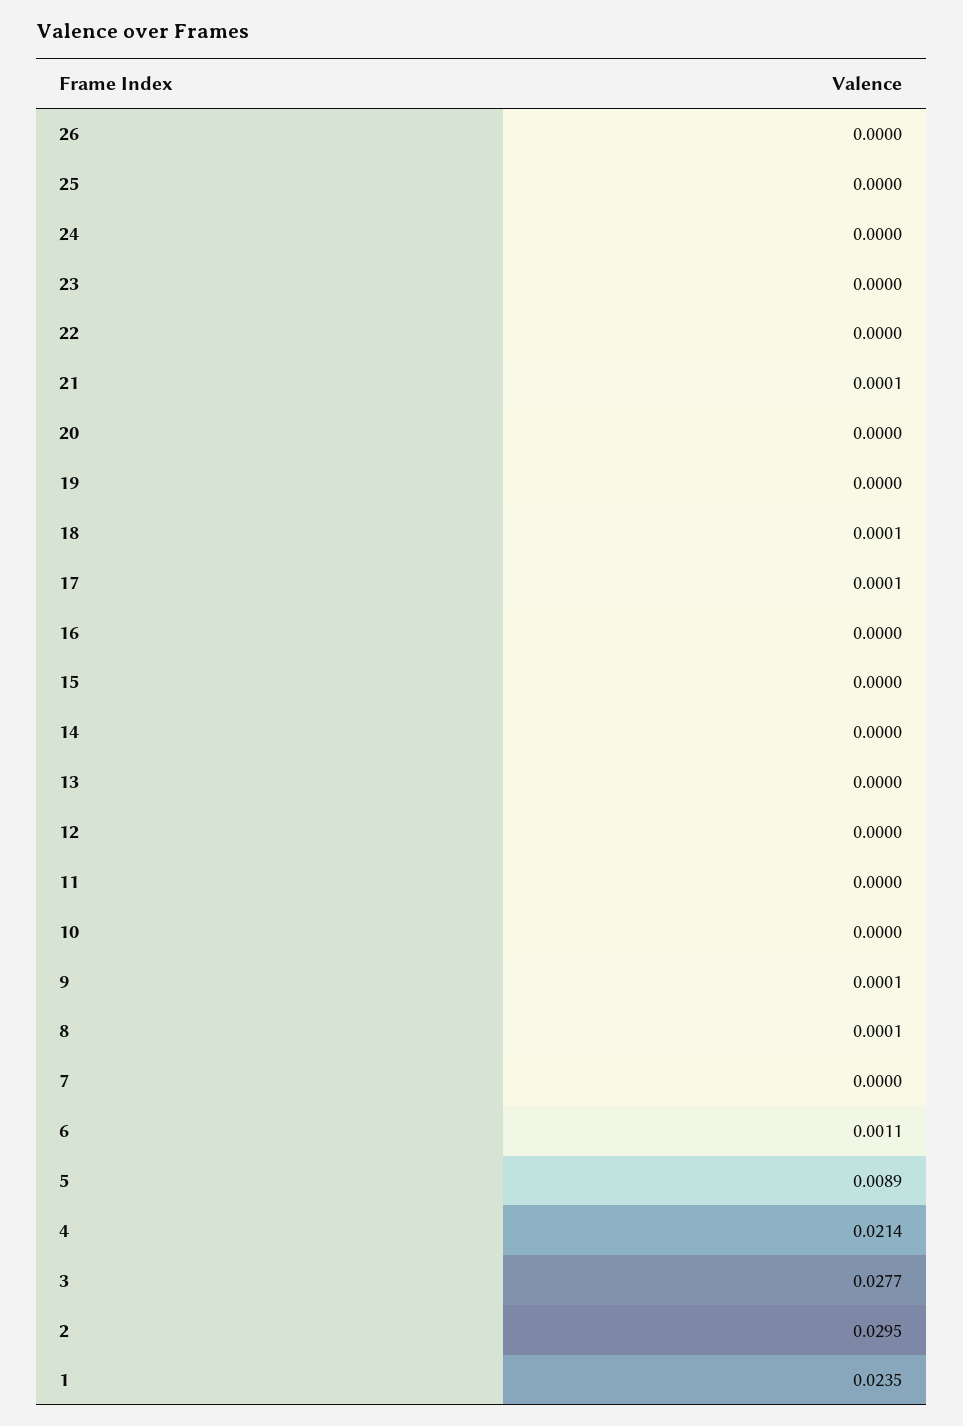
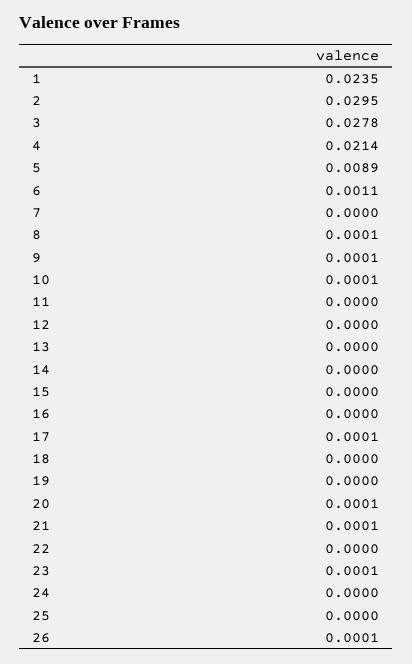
26: 0 -> 0.0001
23: 0 -> 0.0001
20: 0 -> 0.0001
18: 0.0001 -> 0
10: 0 -> 0.0001
3: 0.0277 -> 0.0278

